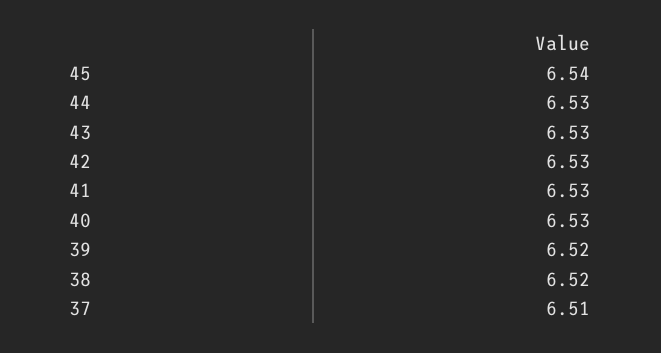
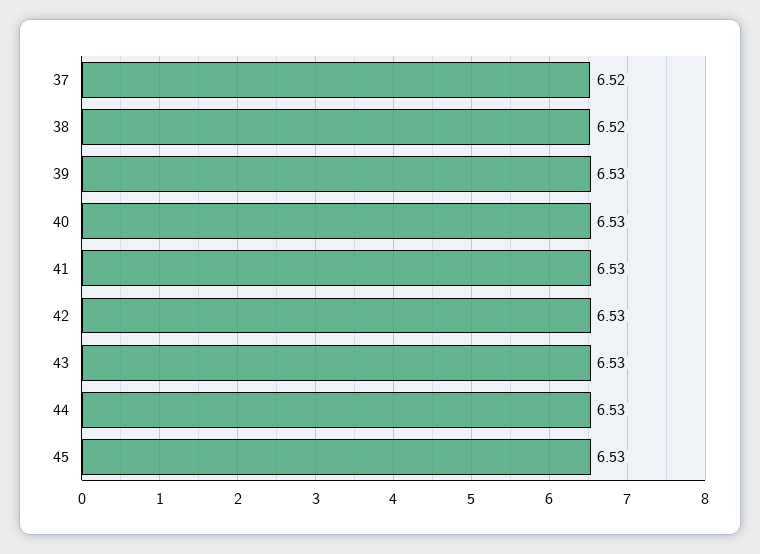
45: 6.54 -> 6.53
39: 6.52 -> 6.53
37: 6.51 -> 6.52

